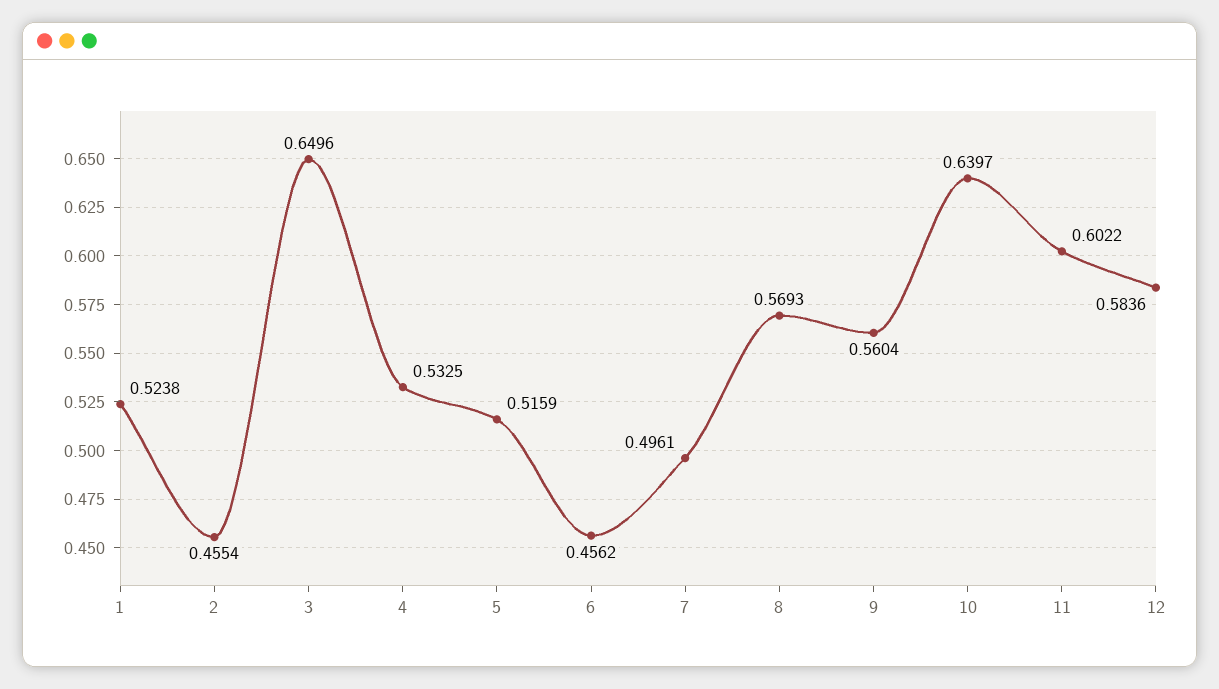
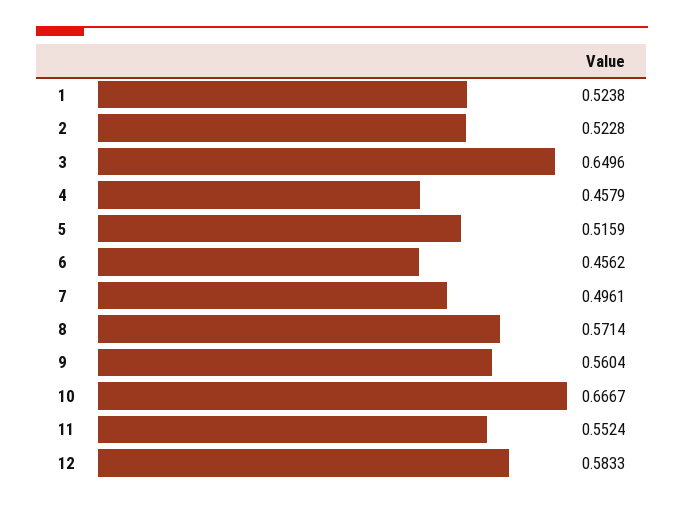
2: 0.4554 -> 0.5228
4: 0.5325 -> 0.4579
8: 0.5693 -> 0.5714
10: 0.6397 -> 0.6667
11: 0.6022 -> 0.5524
12: 0.5836 -> 0.5833

